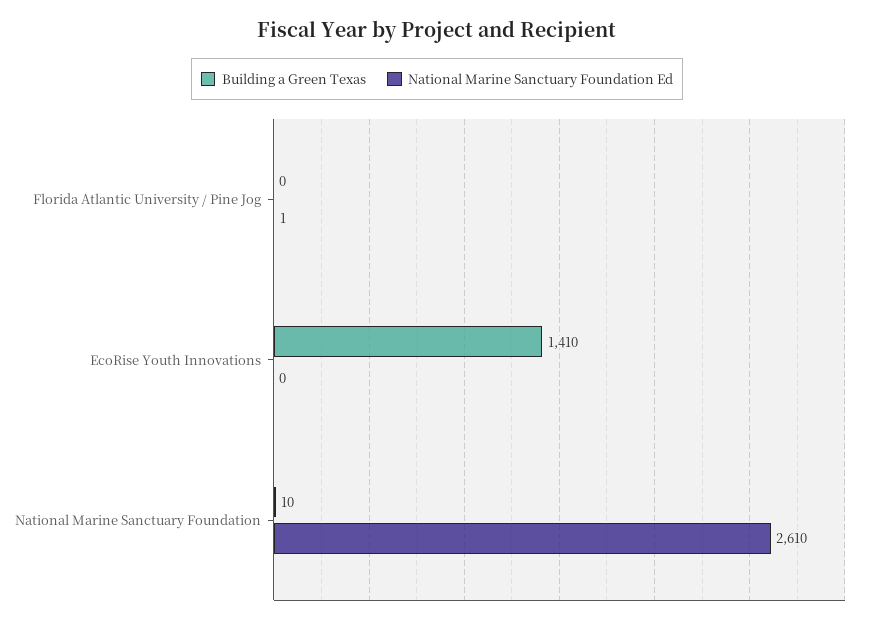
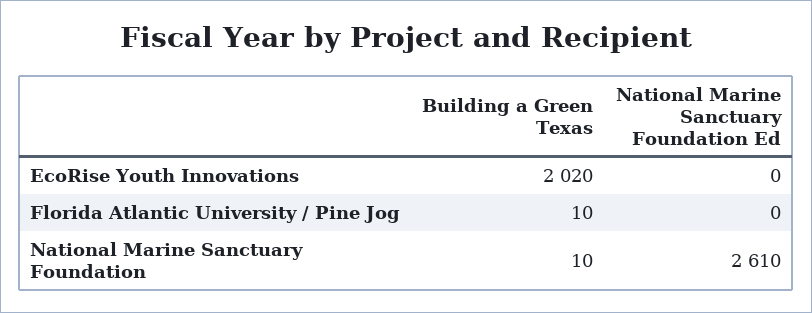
Building a Green Texas, Florida Atlantic University / Pine Jog: 0 -> 10
National Marine Sanctuary Foundation Ed, Florida Atlantic University / Pine Jog: 1 -> 0
Building a Green Texas, EcoRise Youth Innovations: 1410 -> 2020

